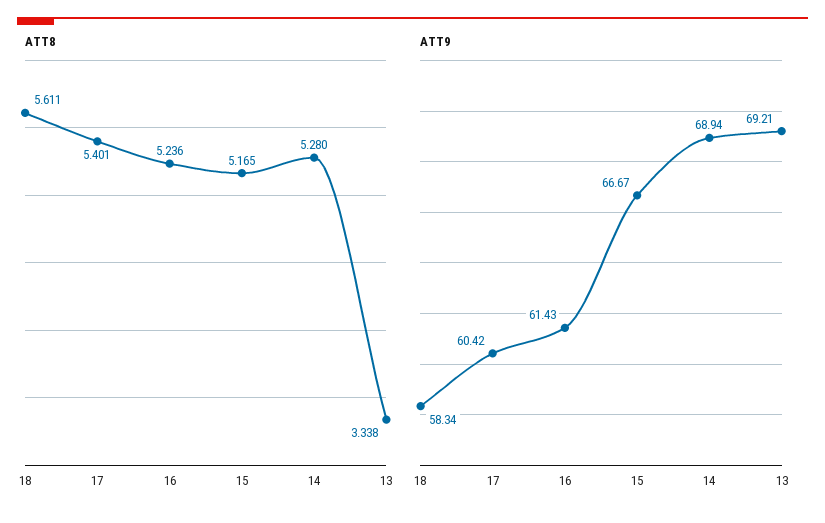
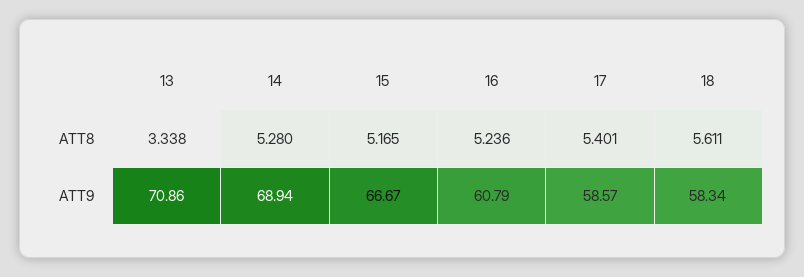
ATT9, 17: 60.42 -> 58.57
ATT9, 16: 61.43 -> 60.79
ATT9, 13: 69.21 -> 70.86

